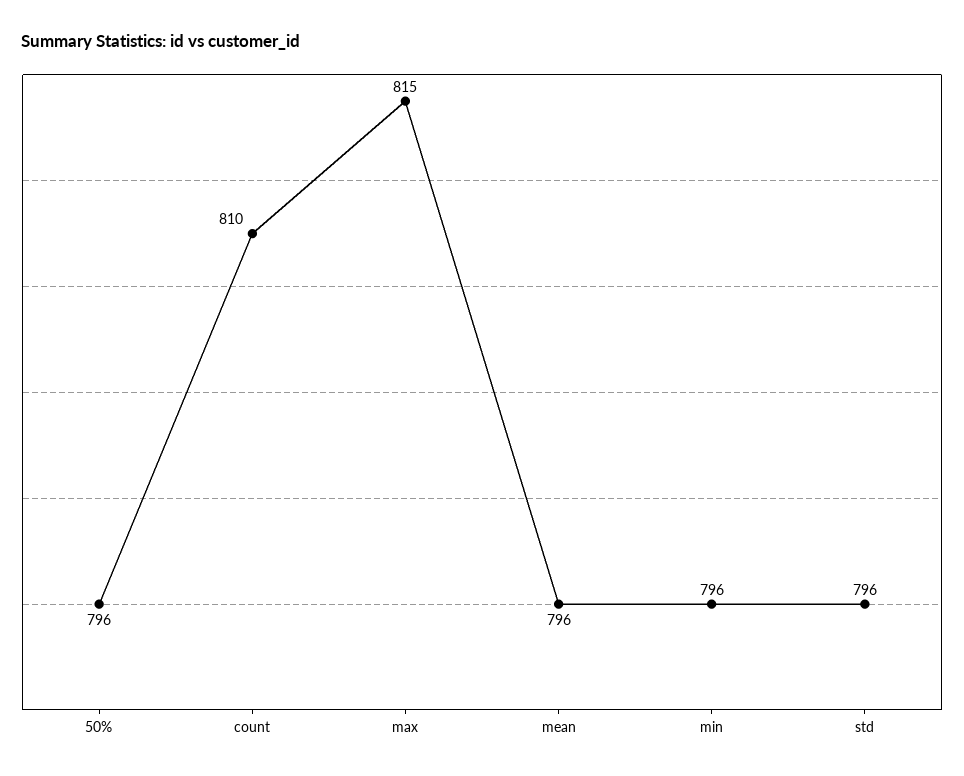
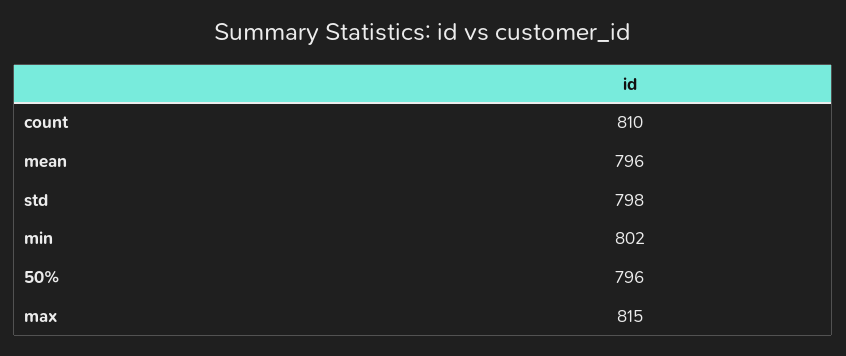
min: 796 -> 802
std: 796 -> 798

